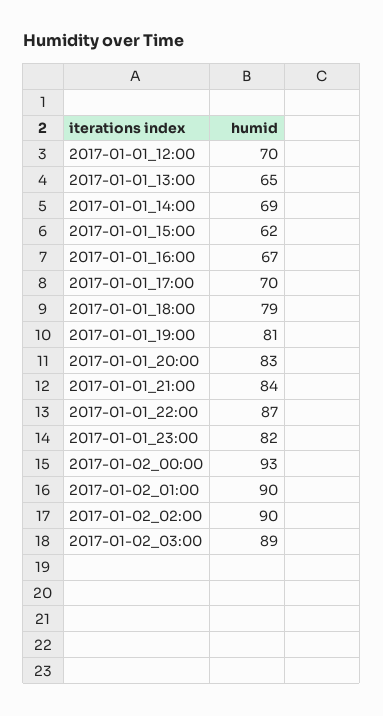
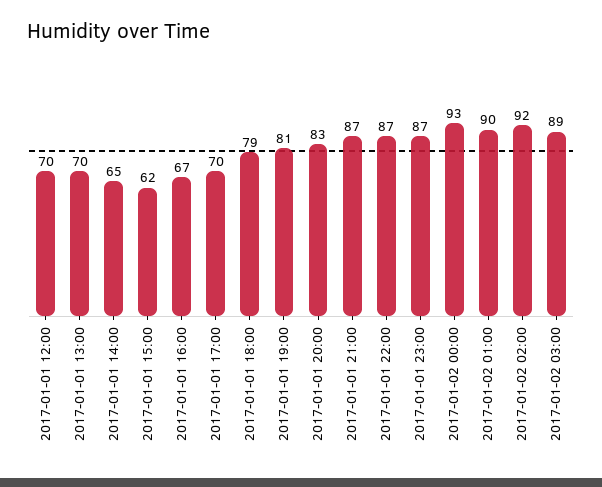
2017-01-01_13:00: 65 -> 70
2017-01-01_14:00: 69 -> 65
2017-01-01_21:00: 84 -> 87
2017-01-01_23:00: 82 -> 87
2017-01-02_02:00: 90 -> 92

